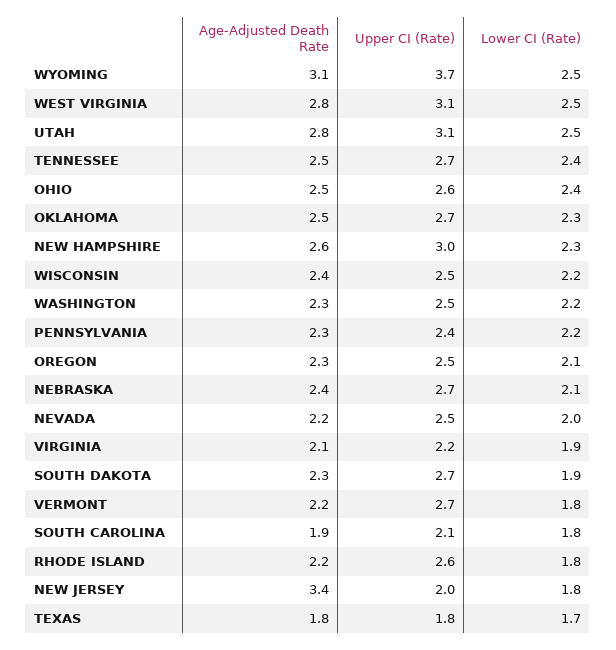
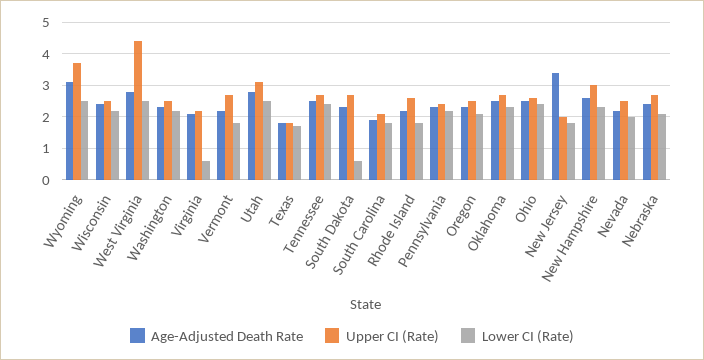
Upper CI (Rate), WEST VIRGINIA: 3.1 -> 4.5
Lower CI (Rate), VIRGINIA: 1.9 -> 0.5
Lower CI (Rate), SOUTH DAKOTA: 1.9 -> 0.5

